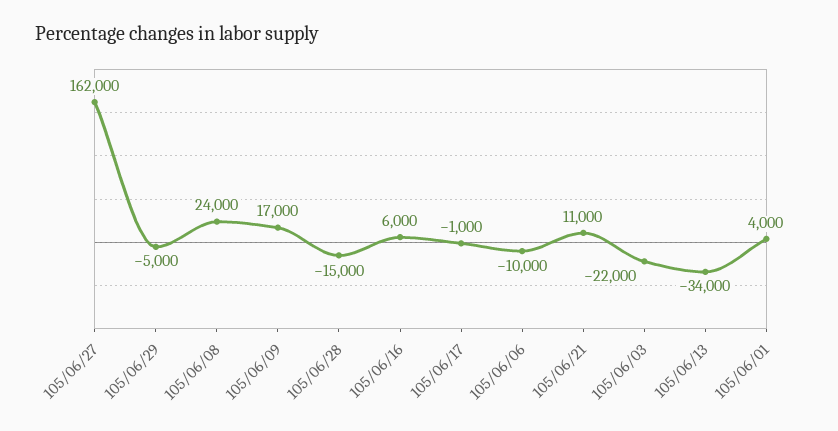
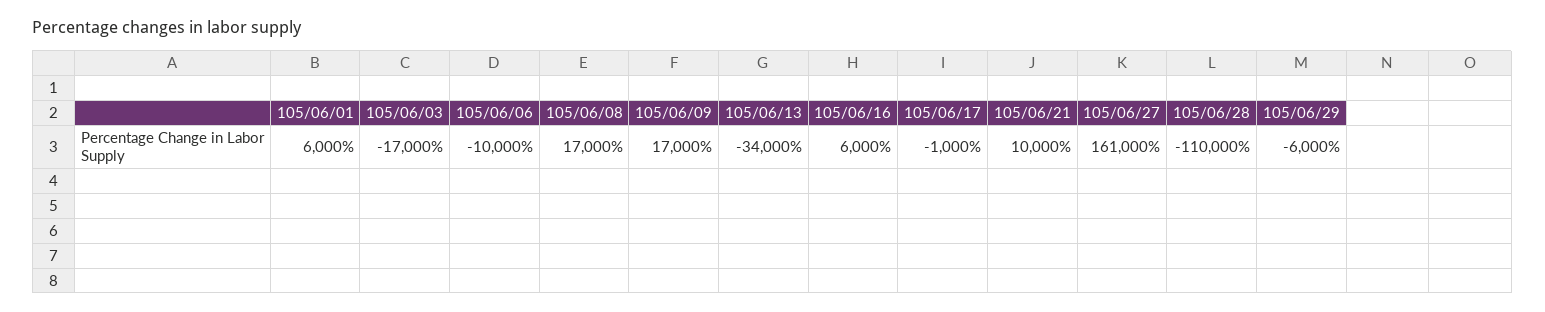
105/06/27: 162000 -> 161000
105/06/29: -5000 -> -6000
105/06/08: 24000 -> 17000
105/06/28: -15000 -> -110000
105/06/21: 11000 -> 10000
105/06/03: -22000 -> -17000
105/06/01: 4000 -> 6000

